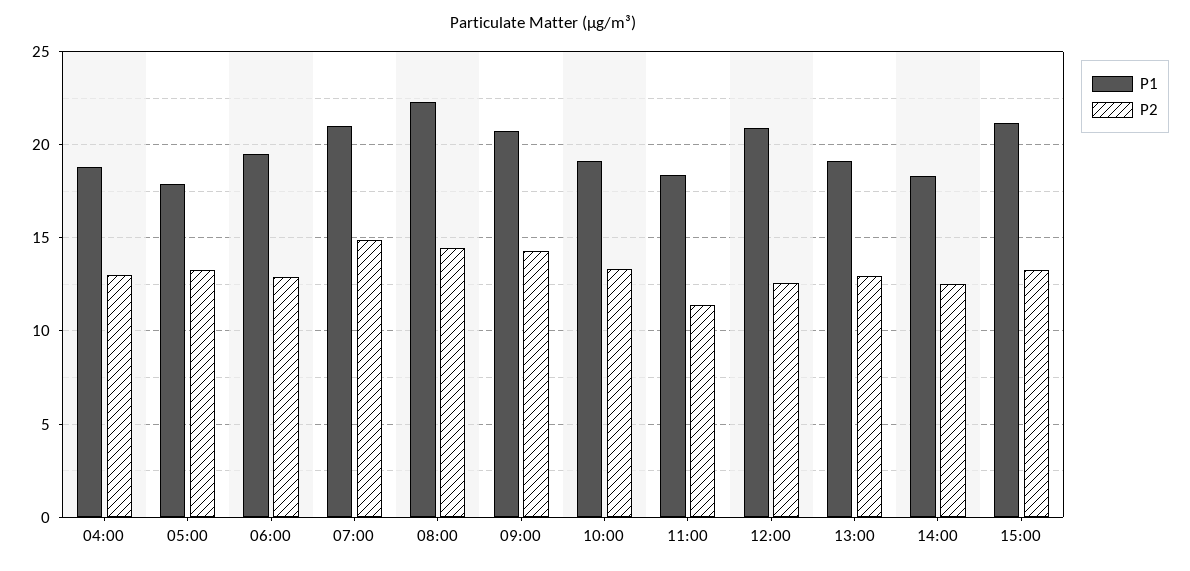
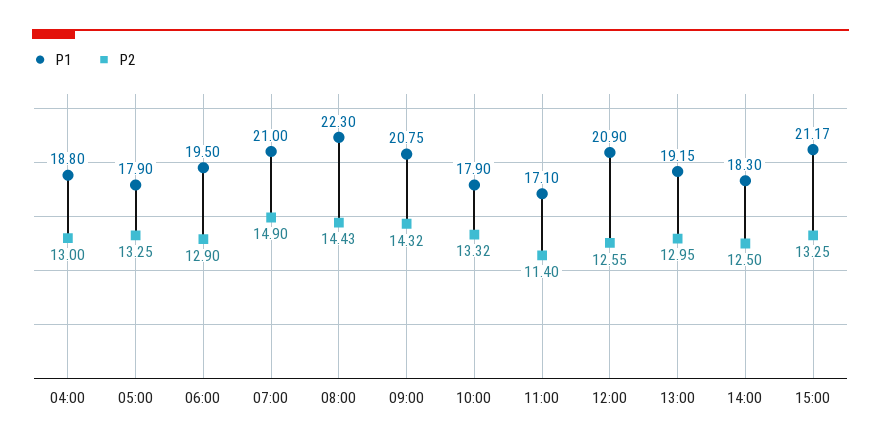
P1, 10:00: 19 -> 17.9
P1, 11:00: 18.5 -> 17.1

